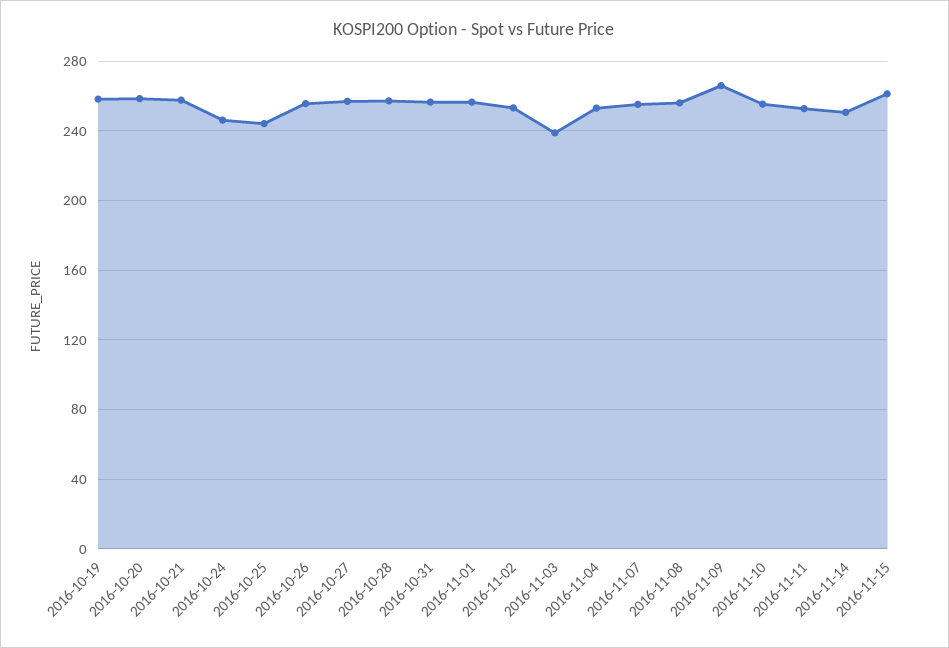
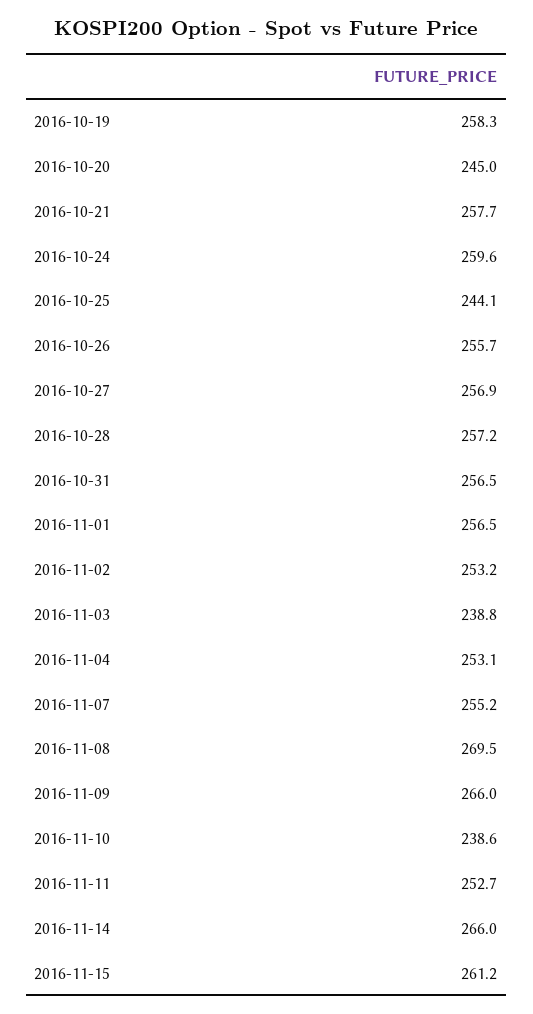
2016-10-20: 260 -> 245
2016-10-24: 245 -> 259.6
2016-11-08: 255 -> 269.5
2016-11-10: 255 -> 238.6
2016-11-14: 250 -> 266

